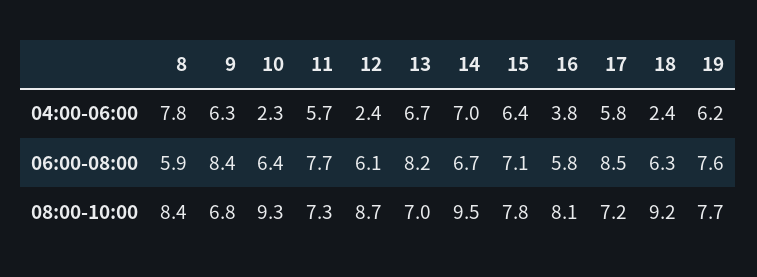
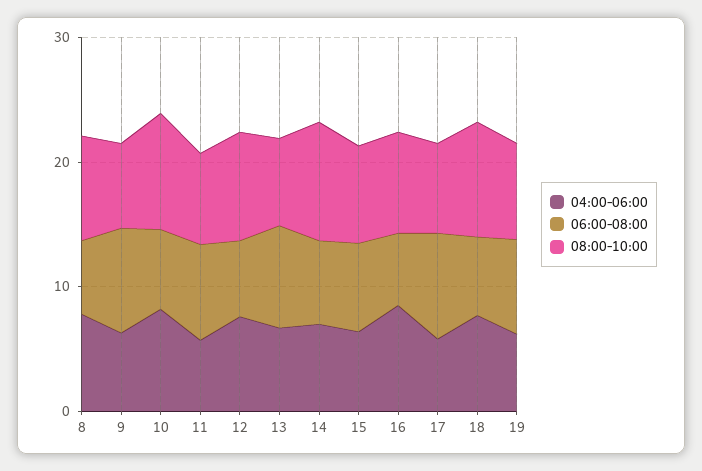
04:00-06:00, 10: 2.3 -> 8
04:00-06:00, 12: 2.4 -> 8
04:00-06:00, 16: 3.8 -> 8
04:00-06:00, 18: 2.4 -> 8

